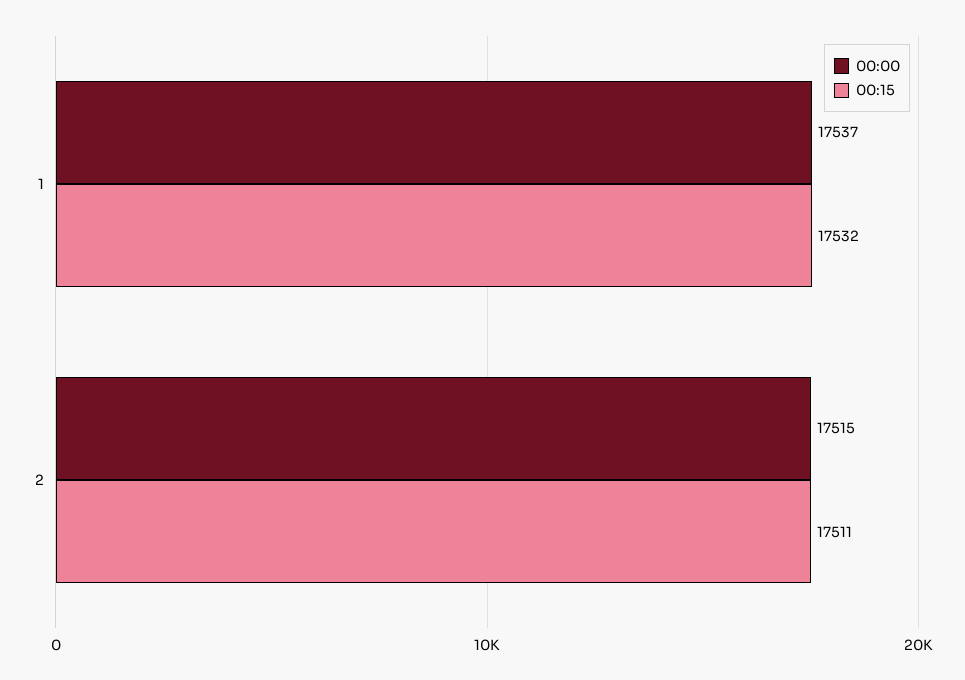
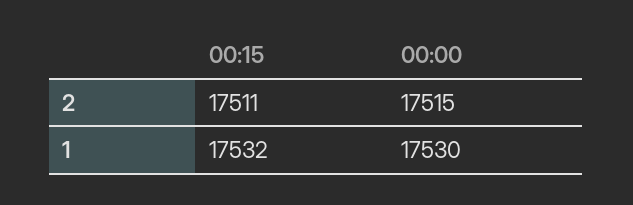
00:00, 1: 17537 -> 17530

